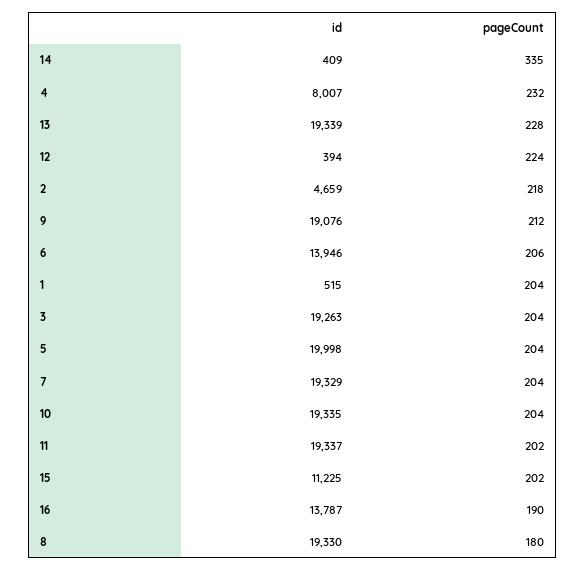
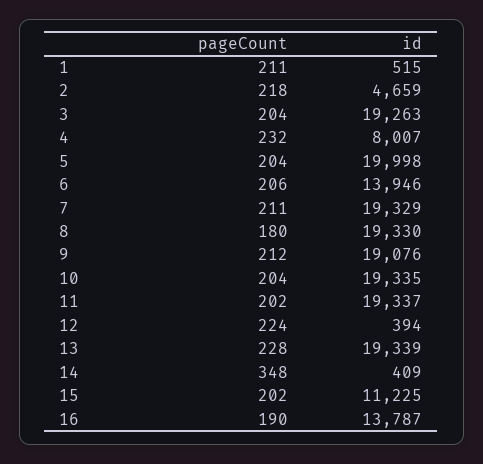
pageCount, 14: 335 -> 348
pageCount, 1: 204 -> 211
pageCount, 7: 204 -> 211

